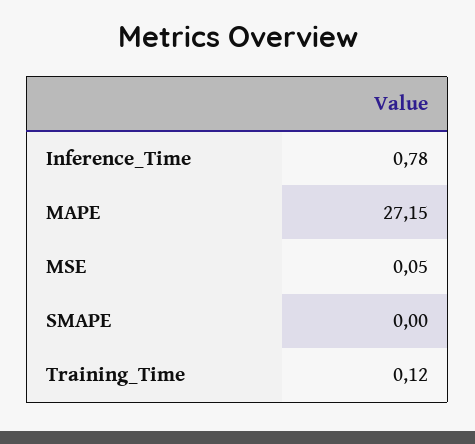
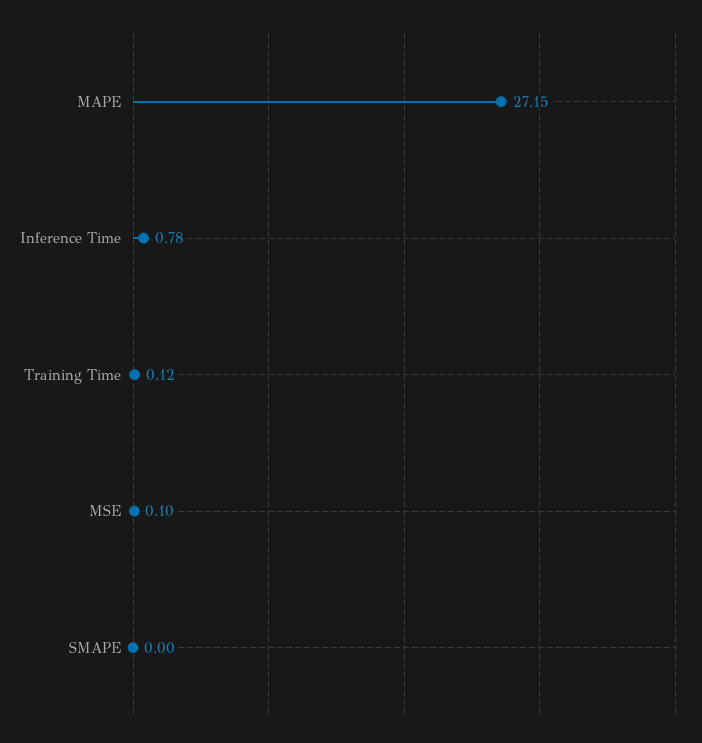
MSE: 0.05 -> 0.1

